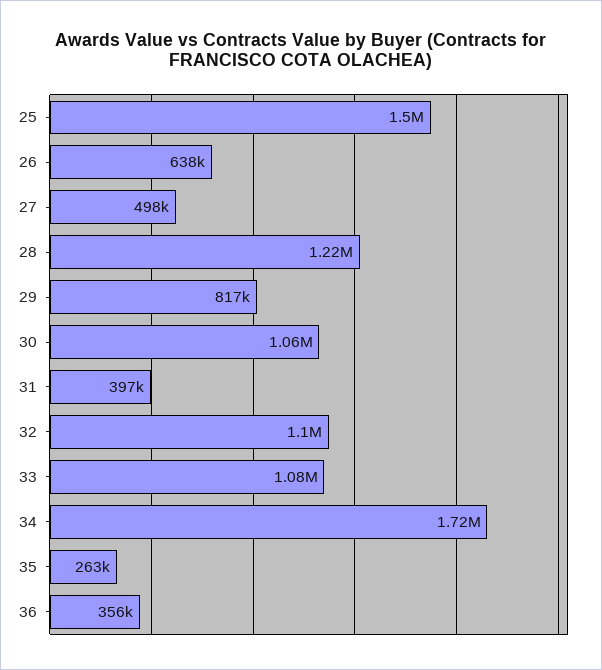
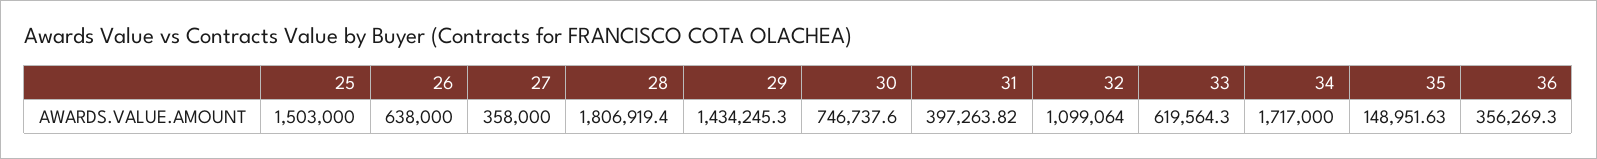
27: 498000 -> 358000
28: 1220000 -> 1806919.4
29: 817000 -> 1434245.3
30: 1060000 -> 746737.6
33: 1080000 -> 619564.3
35: 263000 -> 148951.63

